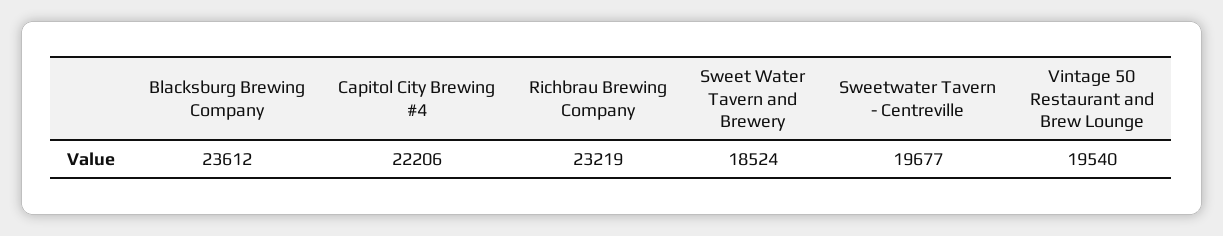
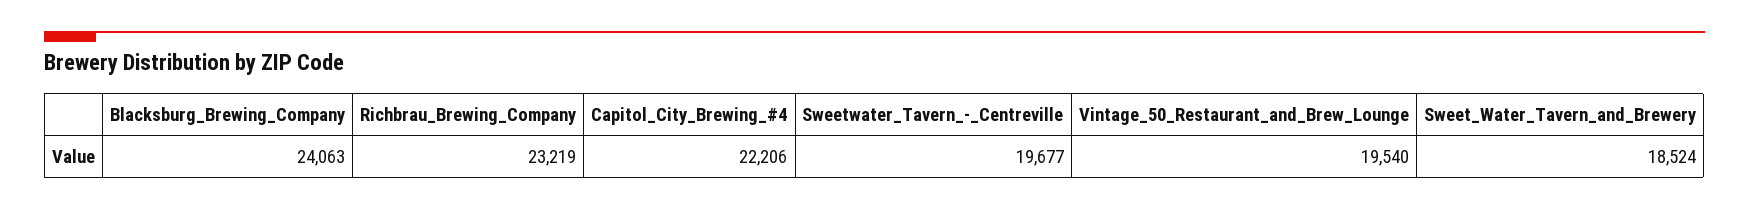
Blacksburg Brewing Company: 23612 -> 24063

